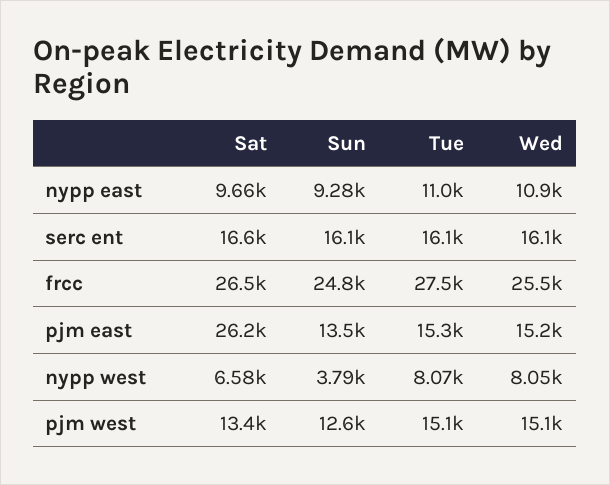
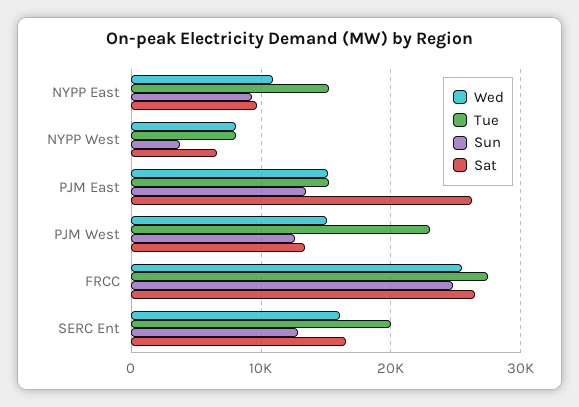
Tue, nypp east: 11000 -> 15000
Sun, serc ent: 16100 -> 13000
Tue, serc ent: 16100 -> 20000
Tue, pjm west: 15100 -> 23000

